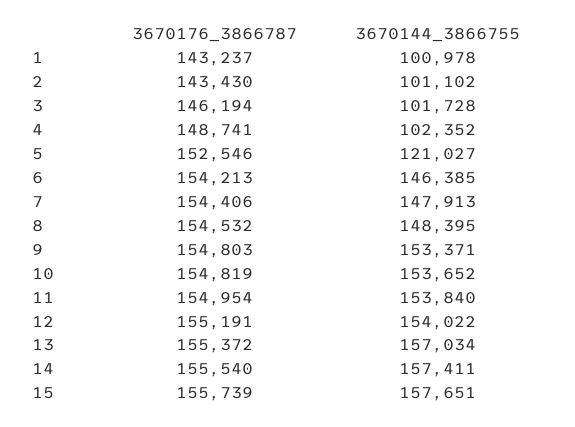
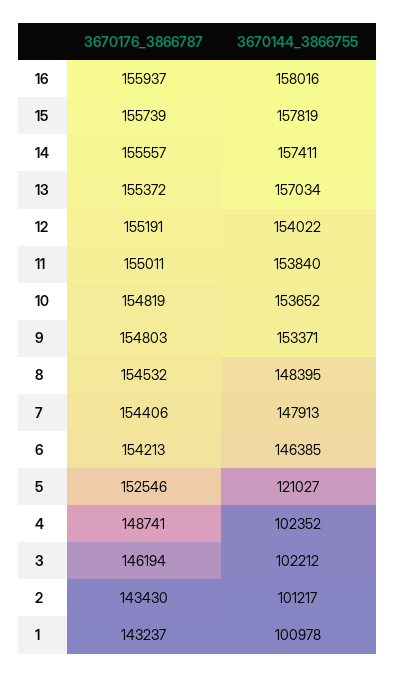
3670144_3866755, 2: 101102 -> 101217
3670144_3866755, 3: 101728 -> 102212
3670176_3866787, 11: 154954 -> 155011
3670176_3866787, 14: 155540 -> 155557
3670144_3866755, 15: 157651 -> 157819
3670176_3866787, 16: none -> 155937
3670144_3866755, 16: none -> 158016

